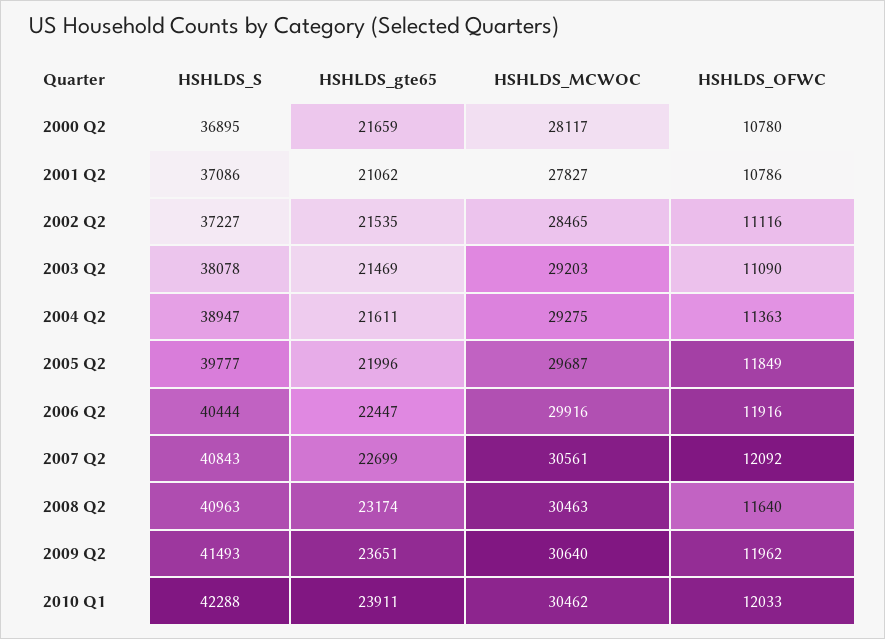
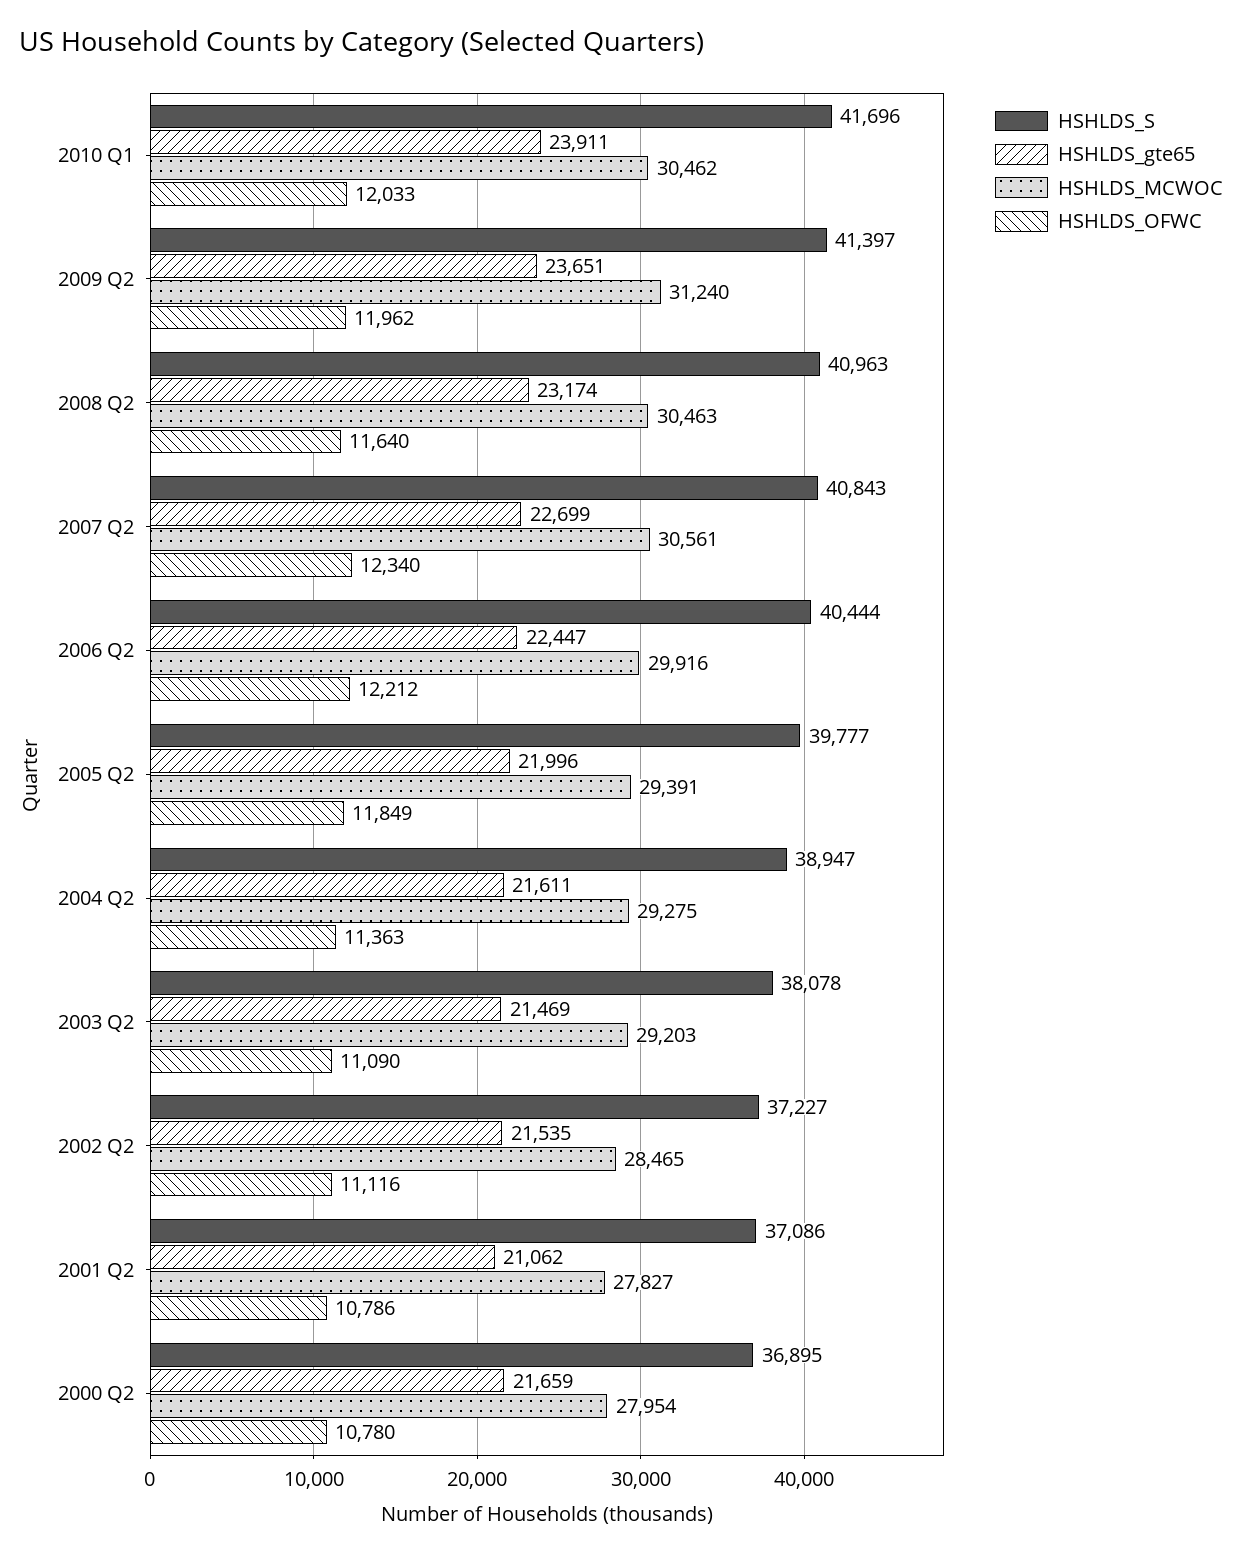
HSHLDS_MCWOC, 2000 Q2: 28117 -> 27954
HSHLDS_MCWOC, 2005 Q2: 29687 -> 29391
HSHLDS_OFWC, 2006 Q2: 11916 -> 12212
HSHLDS_OFWC, 2007 Q2: 12092 -> 12340
HSHLDS_S, 2009 Q2: 41493 -> 41397
HSHLDS_MCWOC, 2009 Q2: 30640 -> 31240
HSHLDS_S, 2010 Q1: 42288 -> 41696

